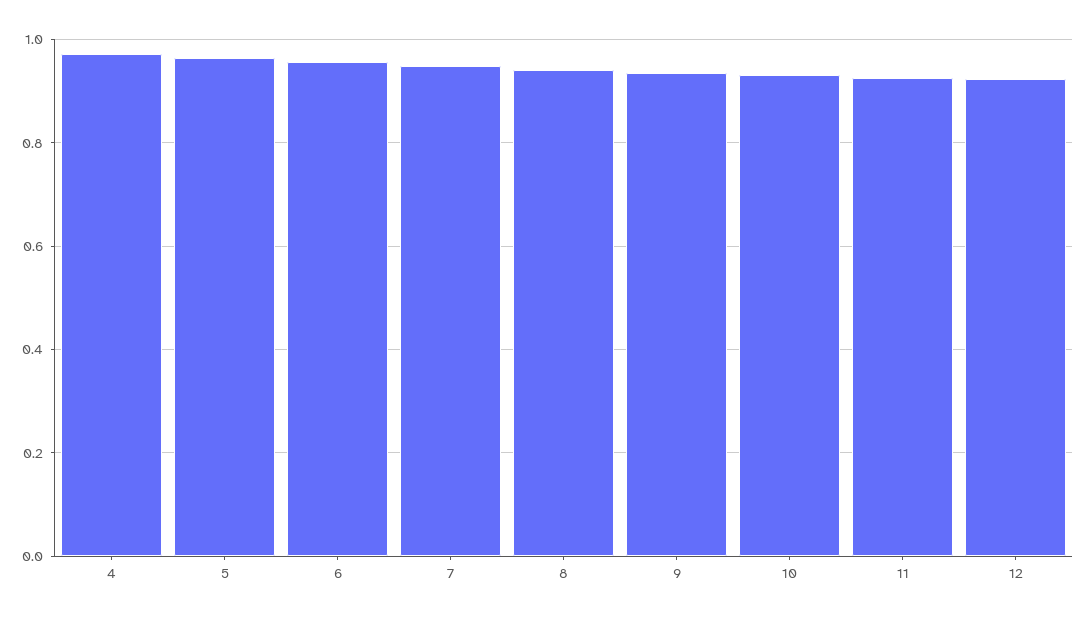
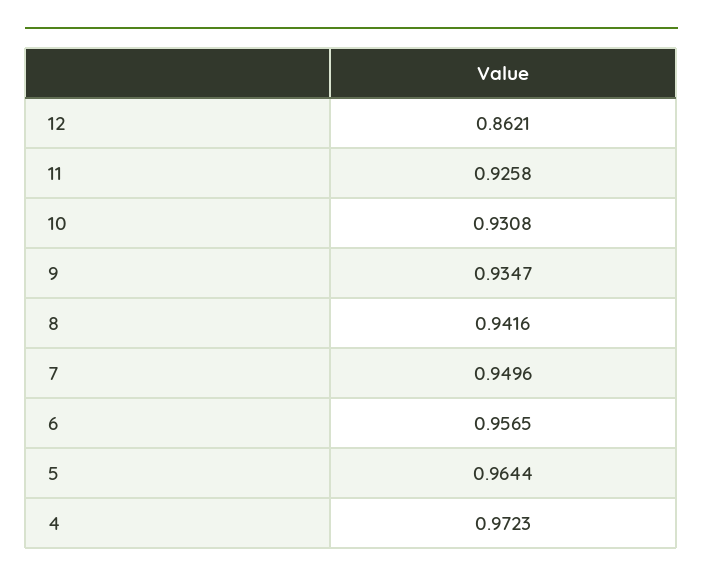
12: 0.92 -> 0.8621

